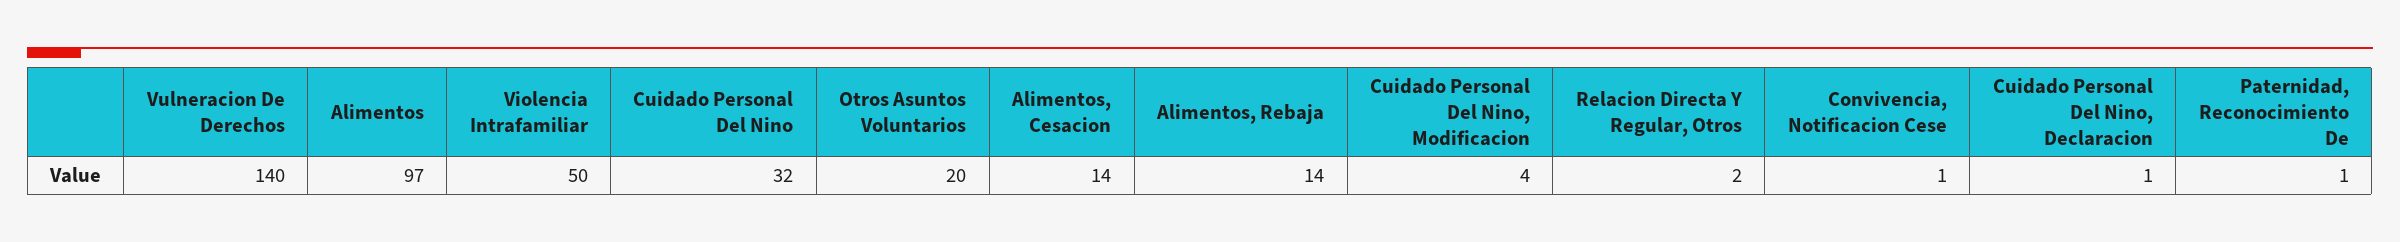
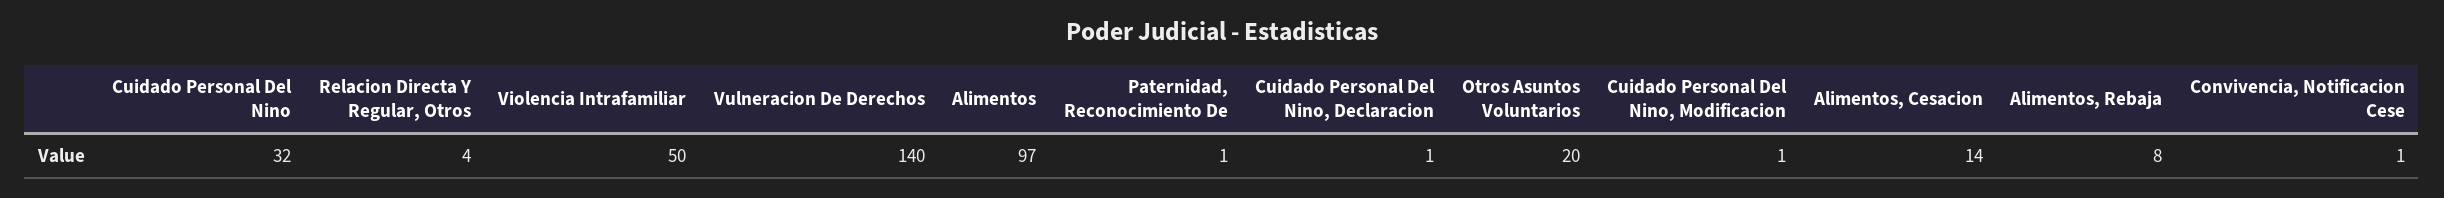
Alimentos, Rebaja: 14 -> 8
Cuidado Personal Del Nino, Modificacion: 4 -> 1
Relacion Directa Y Regular, Otros: 2 -> 4

